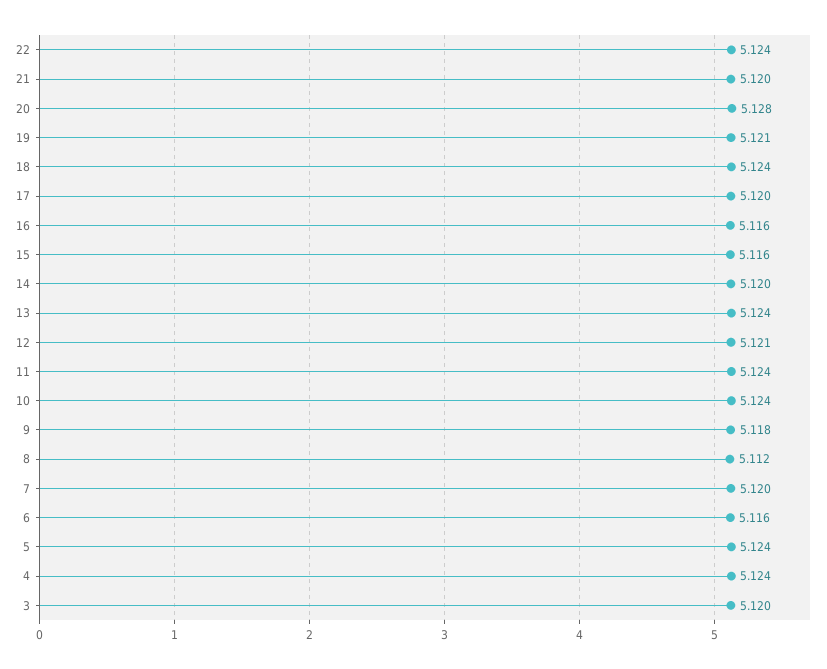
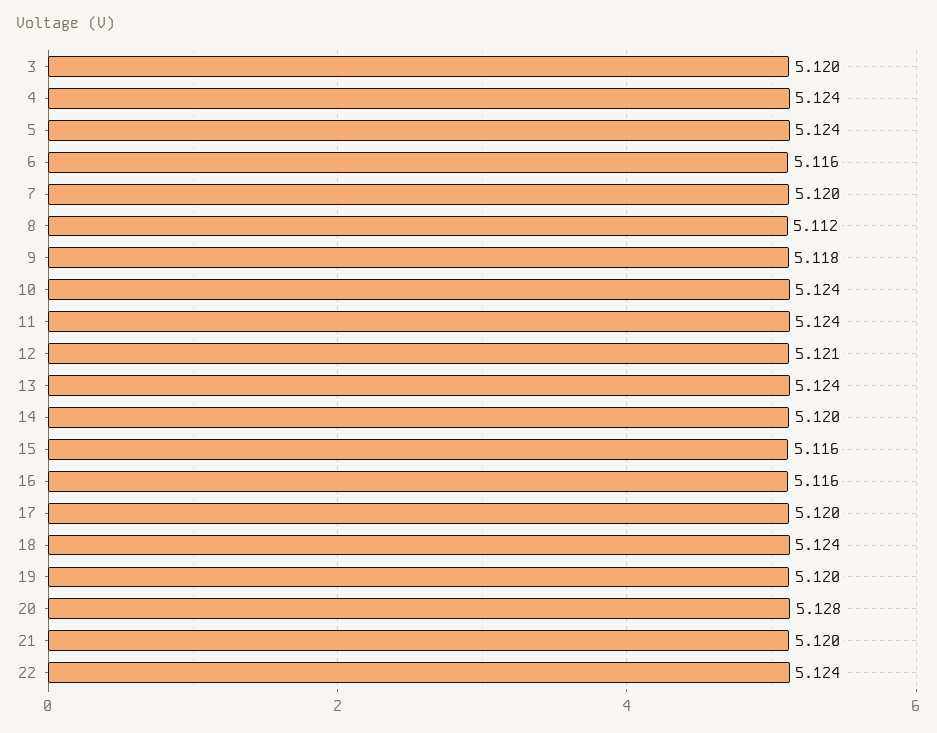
19: 5.121 -> 5.12

